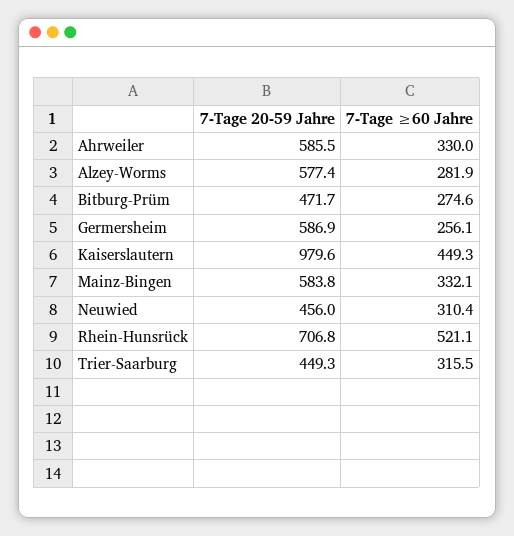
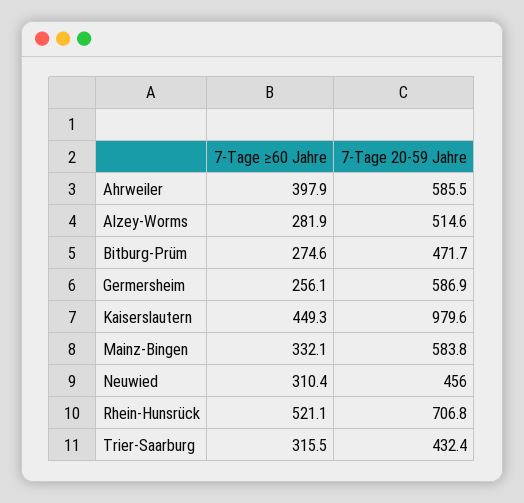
7-Tage ≥60 Jahre, Ahrweiler: 330 -> 397.9
7-Tage 20-59 Jahre, Alzey-Worms: 577.4 -> 514.6
7-Tage 20-59 Jahre, Trier-Saarburg: 449.3 -> 432.4

